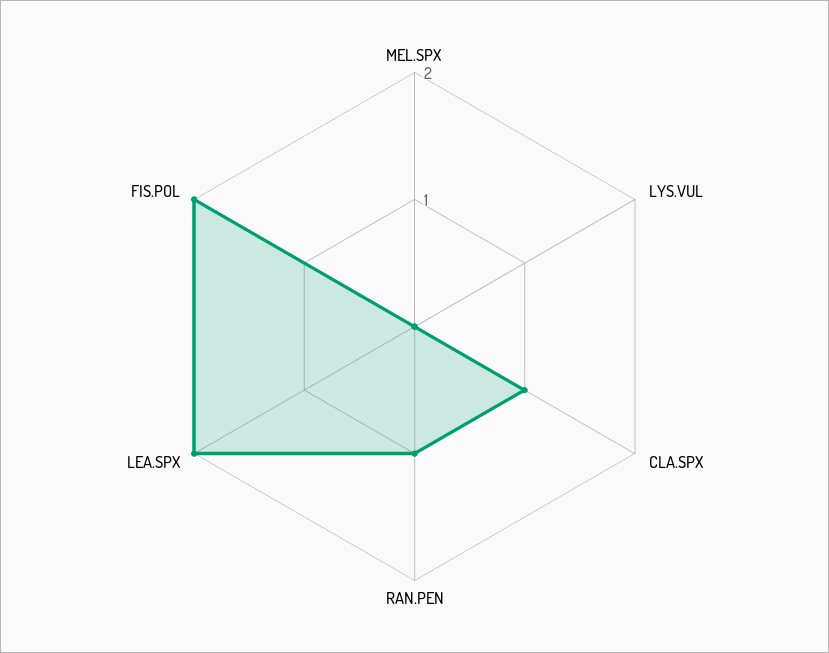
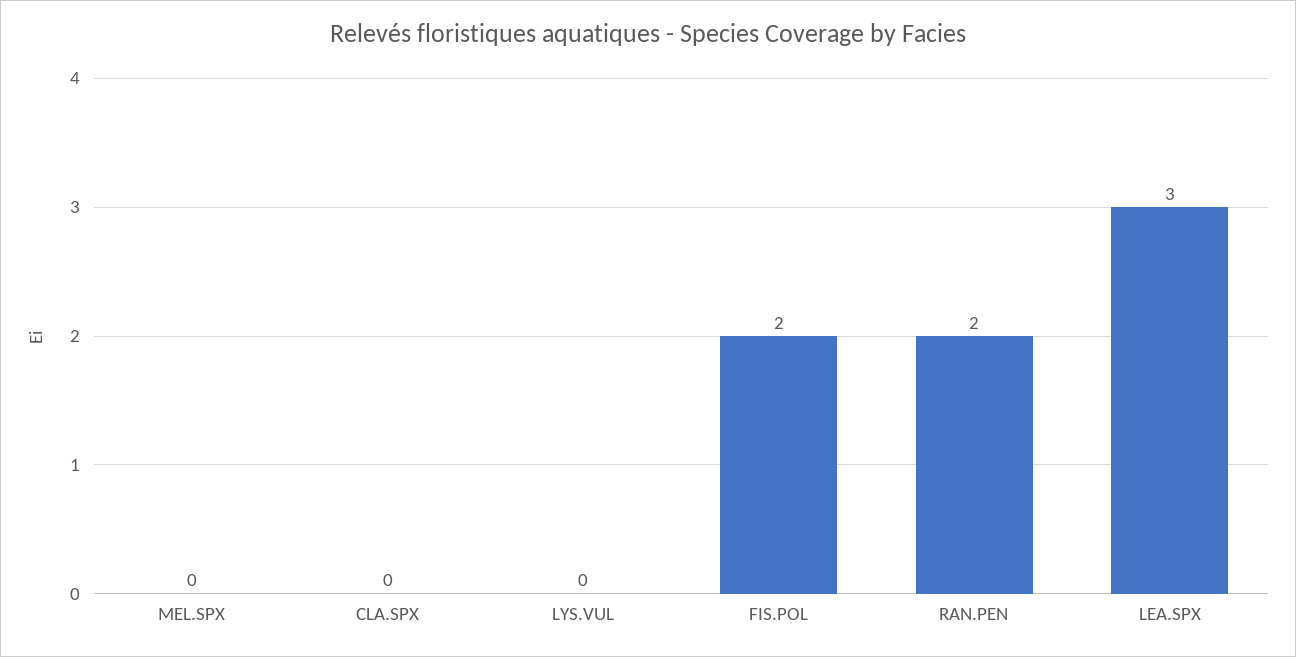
CLA.SPX: 1 -> 0
RAN.PEN: 1 -> 2
LEA.SPX: 2 -> 3

